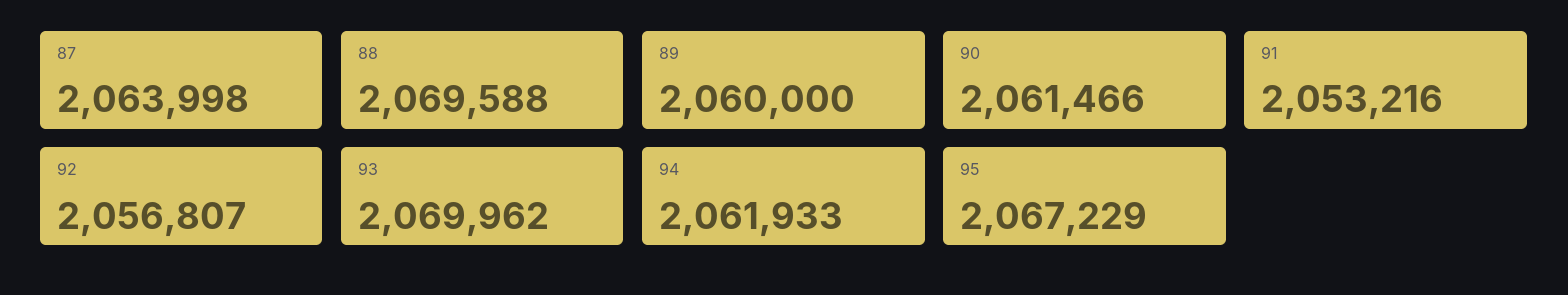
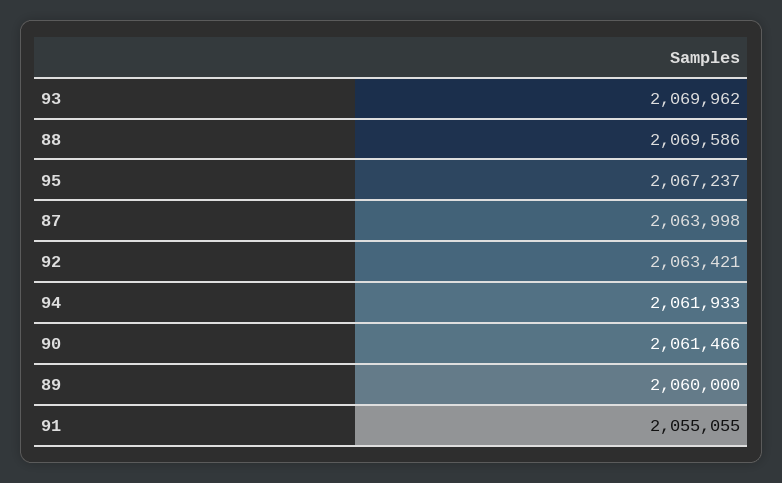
88: 2069588 -> 2069586
91: 2053216 -> 2055055
92: 2056807 -> 2063421
95: 2067229 -> 2067237

